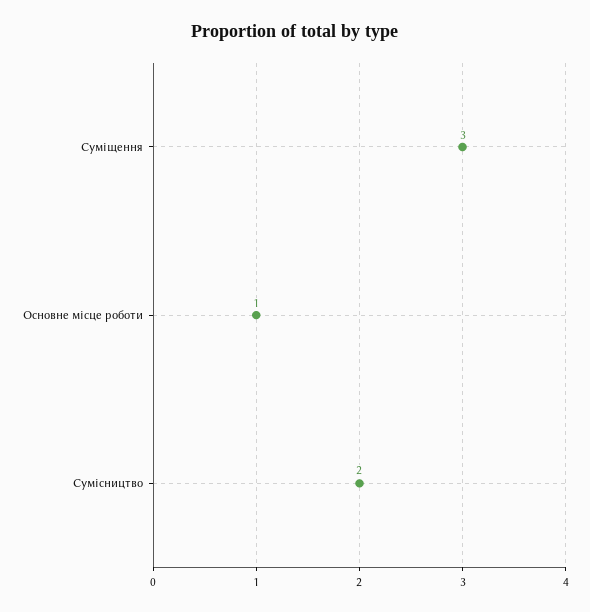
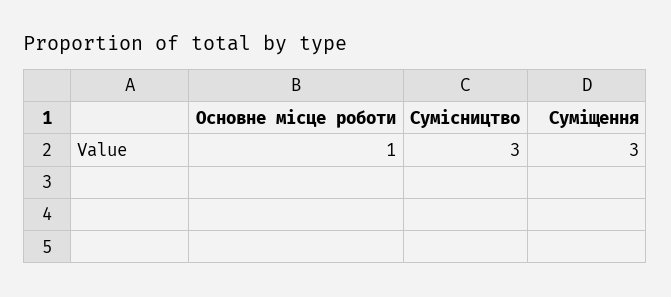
Сумісництво: 2 -> 3

